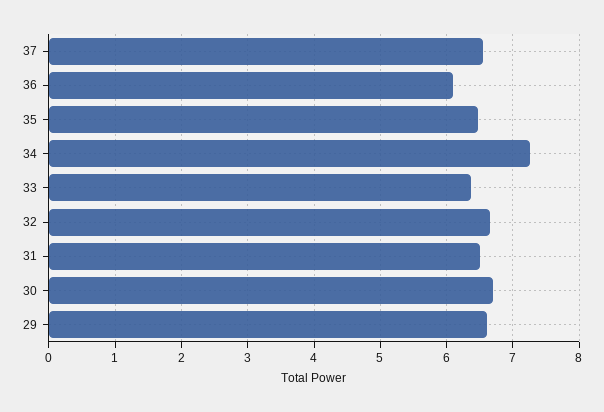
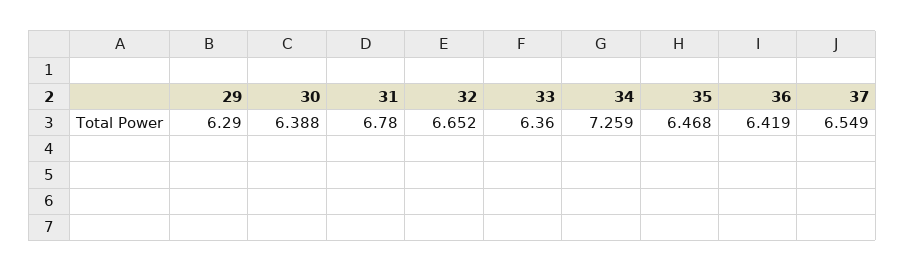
36: 6.1 -> 6.419
31: 6.5 -> 6.78
30: 6.7 -> 6.388
29: 6.6 -> 6.29

